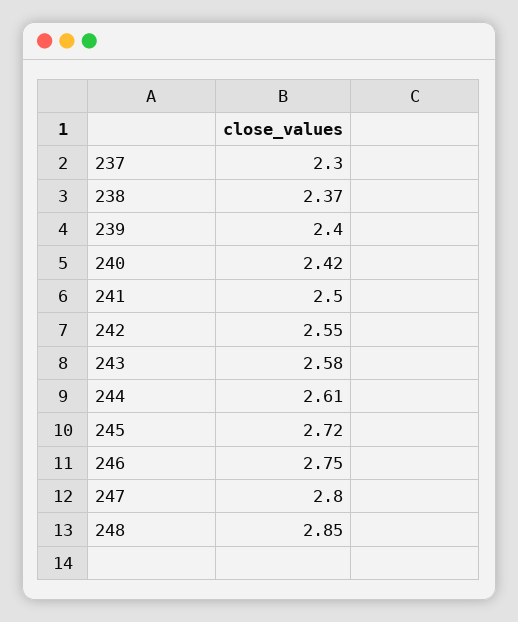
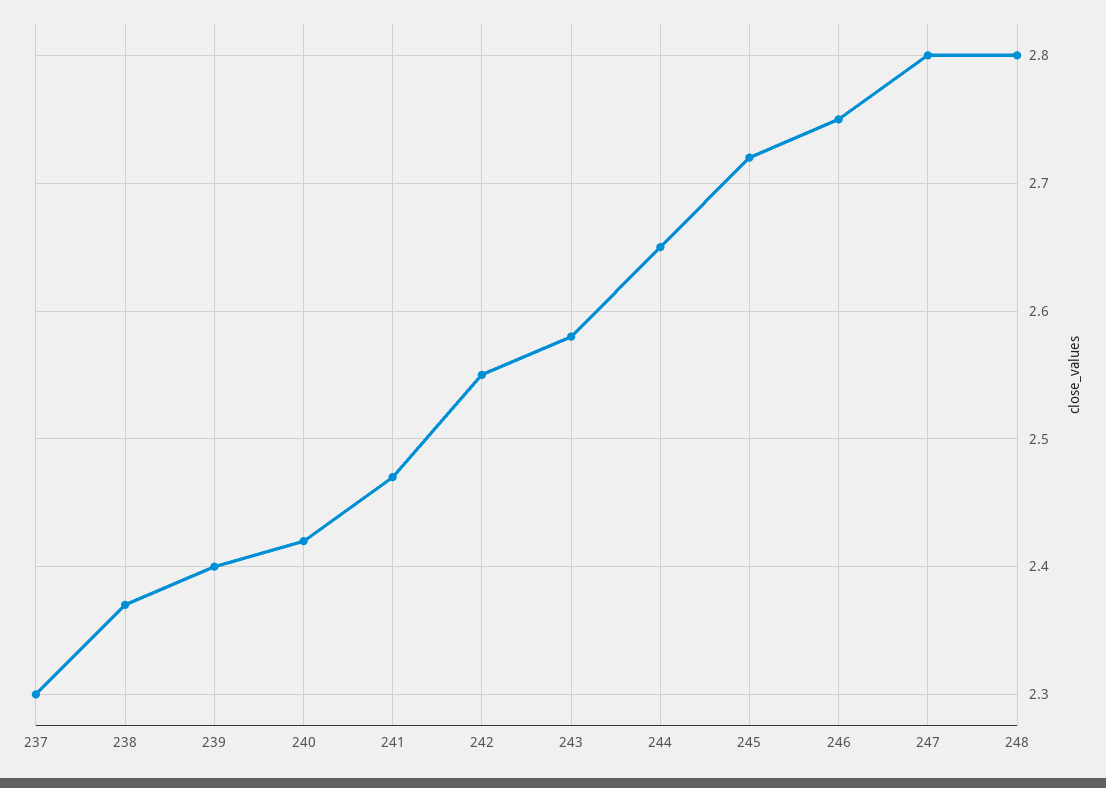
241: 2.5 -> 2.47
244: 2.61 -> 2.65
248: 2.85 -> 2.8

